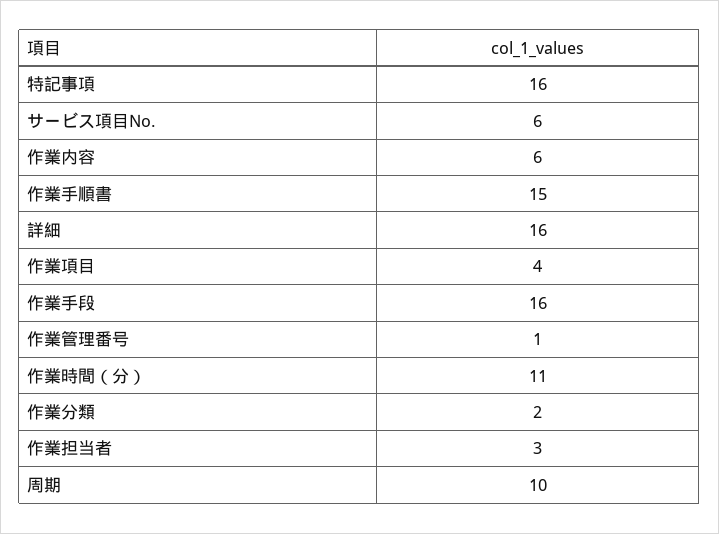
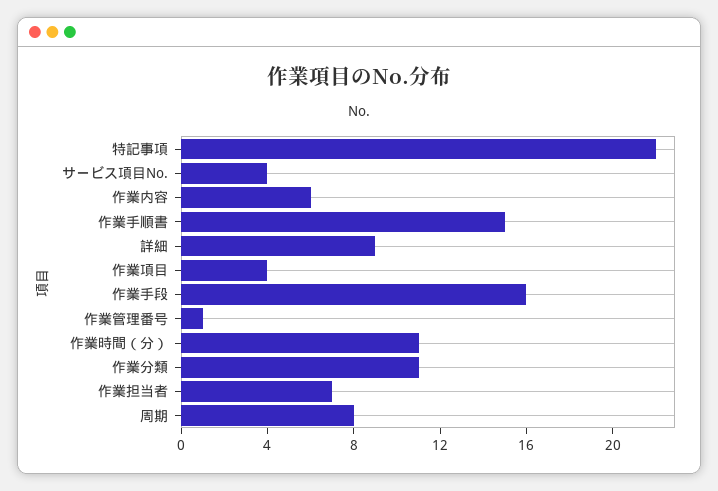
特記事項: 16 -> 22
サービス項目No.: 6 -> 4
詳細: 16 -> 9
作業分類: 2 -> 11
作業担当者: 3 -> 7
周期: 10 -> 8

